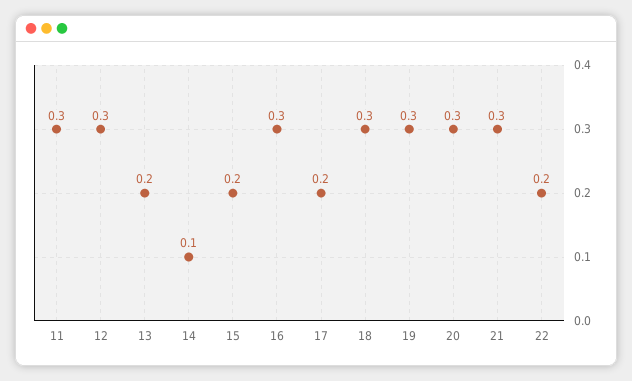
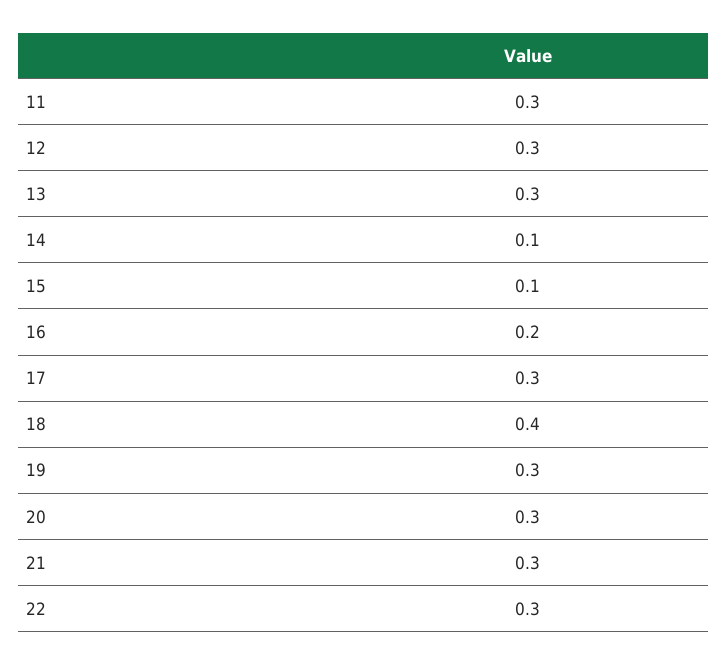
13: 0.2 -> 0.3
15: 0.2 -> 0.1
16: 0.3 -> 0.2
17: 0.2 -> 0.3
18: 0.3 -> 0.4
22: 0.2 -> 0.3

